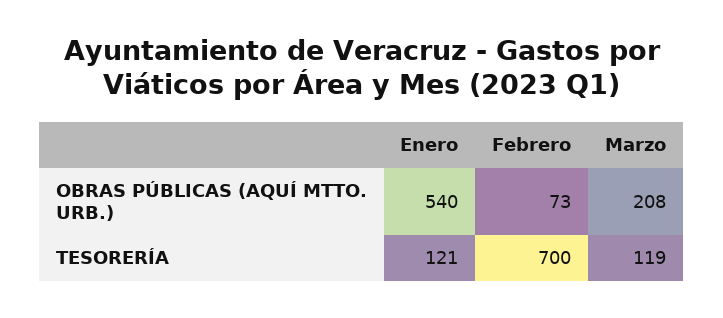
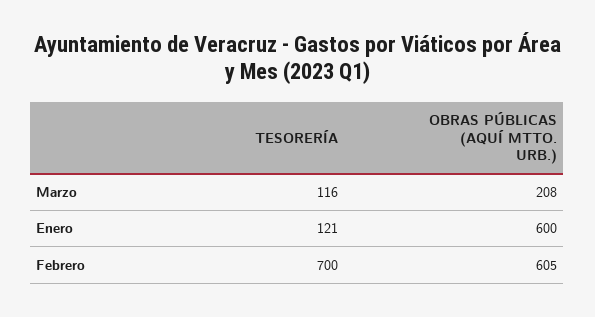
Enero, OBRAS PÚBLICAS (AQUÍ MTTO. URB.): 540 -> 600
Febrero, OBRAS PÚBLICAS (AQUÍ MTTO. URB.): 73 -> 605
Marzo, TESORERÍA: 119 -> 116

